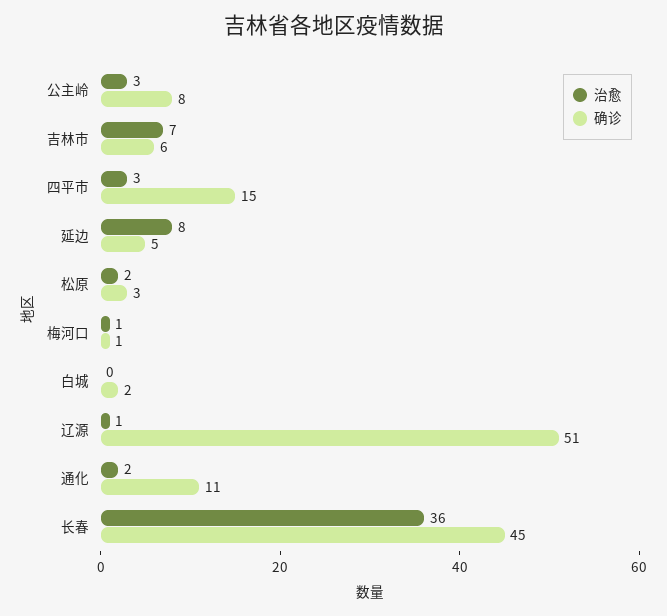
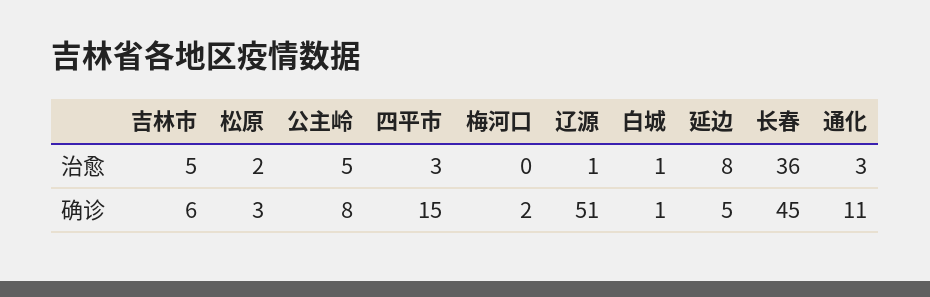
治愈, 公主岭: 3 -> 5
治愈, 吉林市: 7 -> 5
治愈, 梅河口: 1 -> 0
确诊, 梅河口: 1 -> 2
治愈, 白城: 0 -> 1
确诊, 白城: 2 -> 1
治愈, 通化: 2 -> 3

